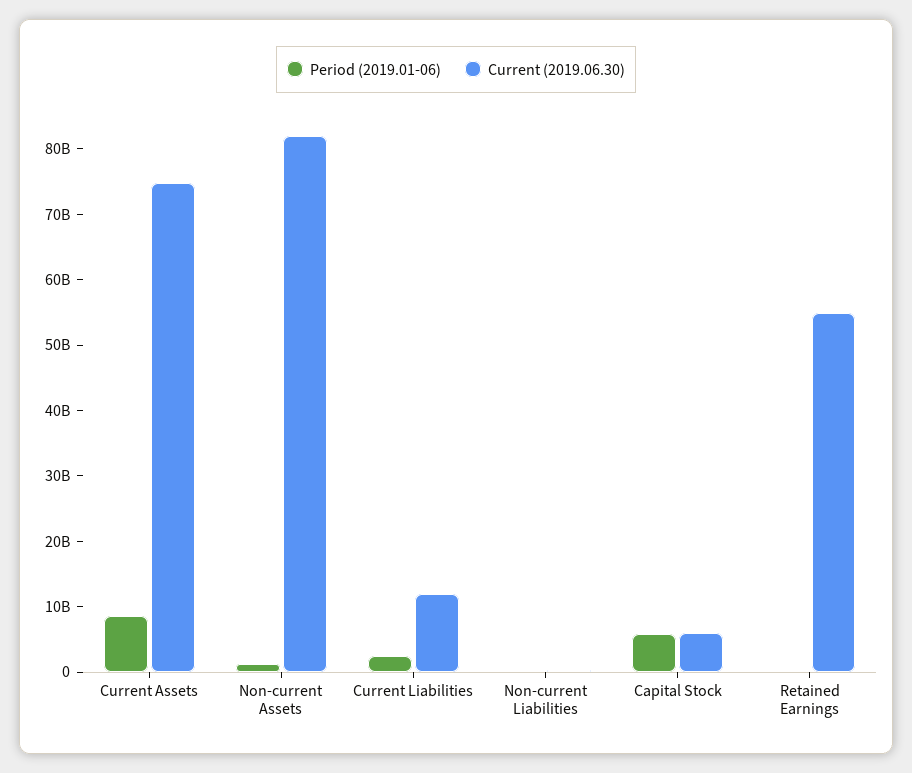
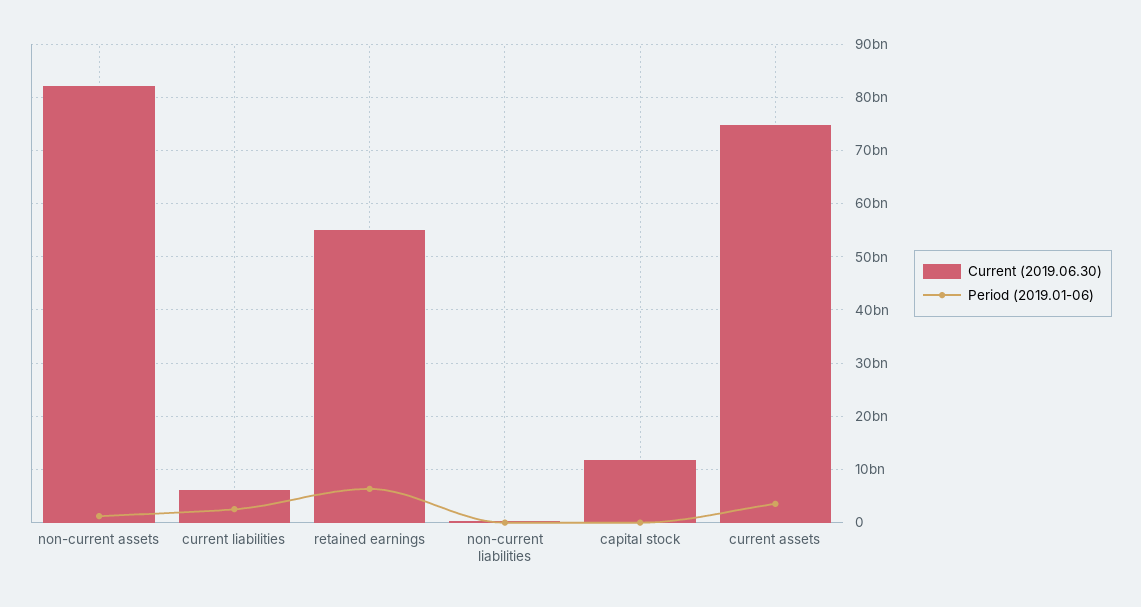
Period (2019.01-06), Current Assets: 8000000000 -> 4000000000
Current (2019.06.30), Current Liabilities: 12000000000 -> 6000000000
Period (2019.01-06), Capital Stock: 6000000000 -> 0
Current (2019.06.30), Capital Stock: 6000000000 -> 12000000000
Period (2019.01-06), Retained Earnings: 0 -> 6000000000

